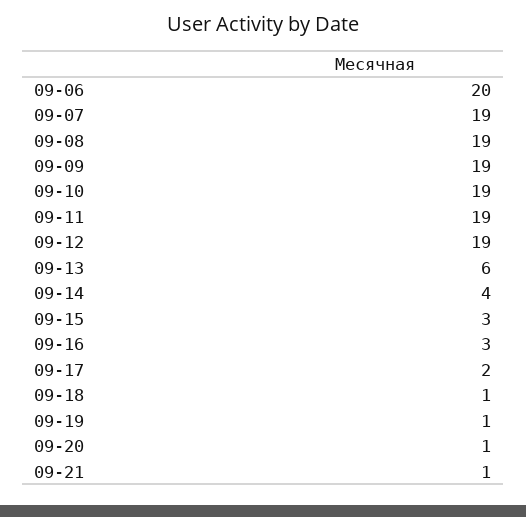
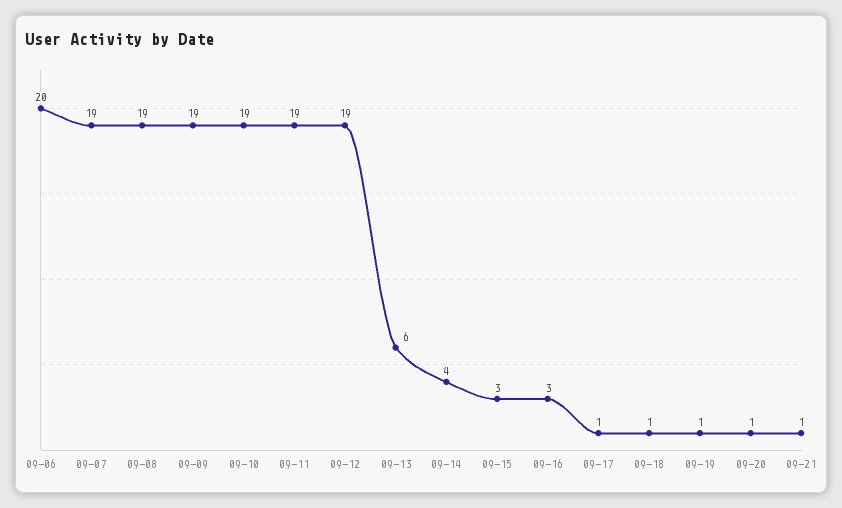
09-17: 2 -> 1

